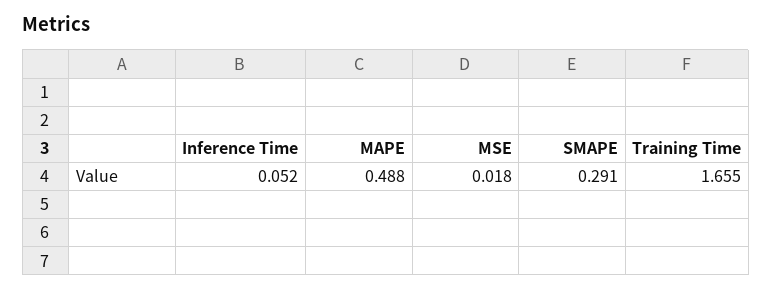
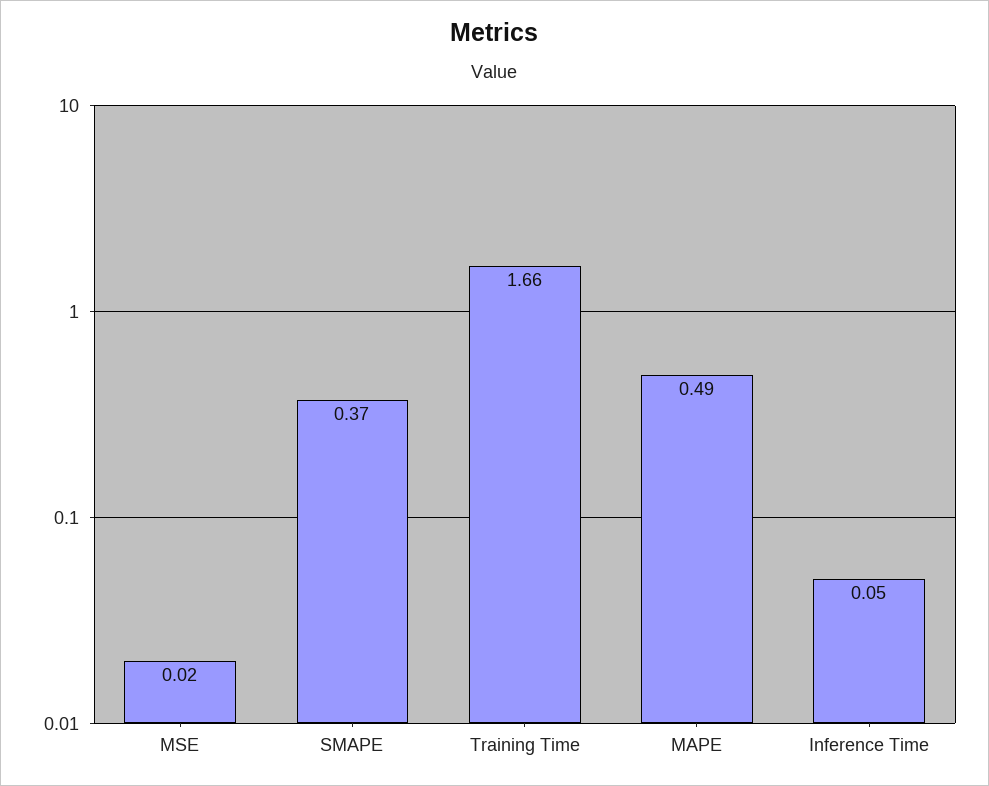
SMAPE: 0.291 -> 0.37

